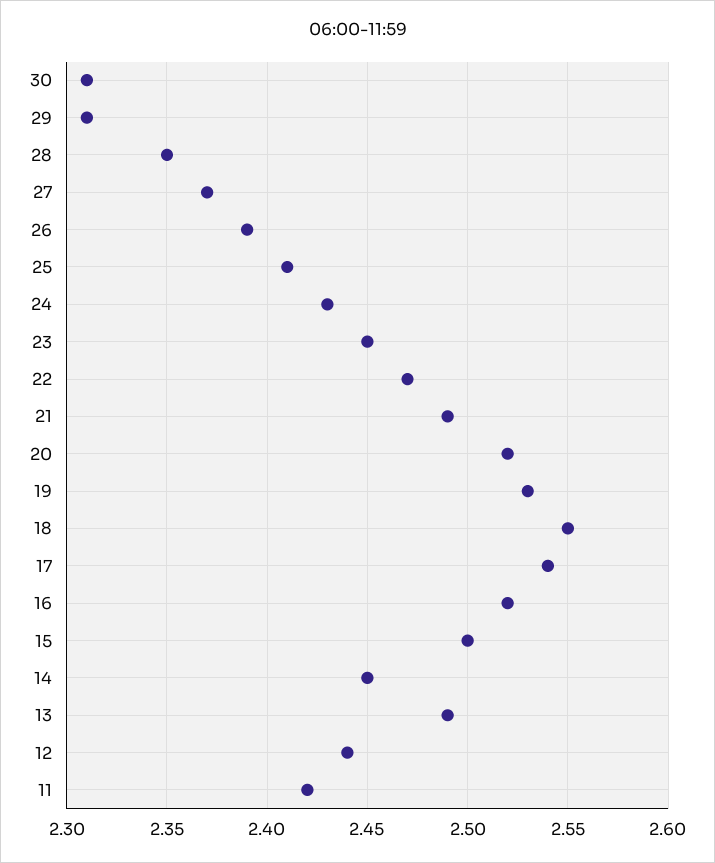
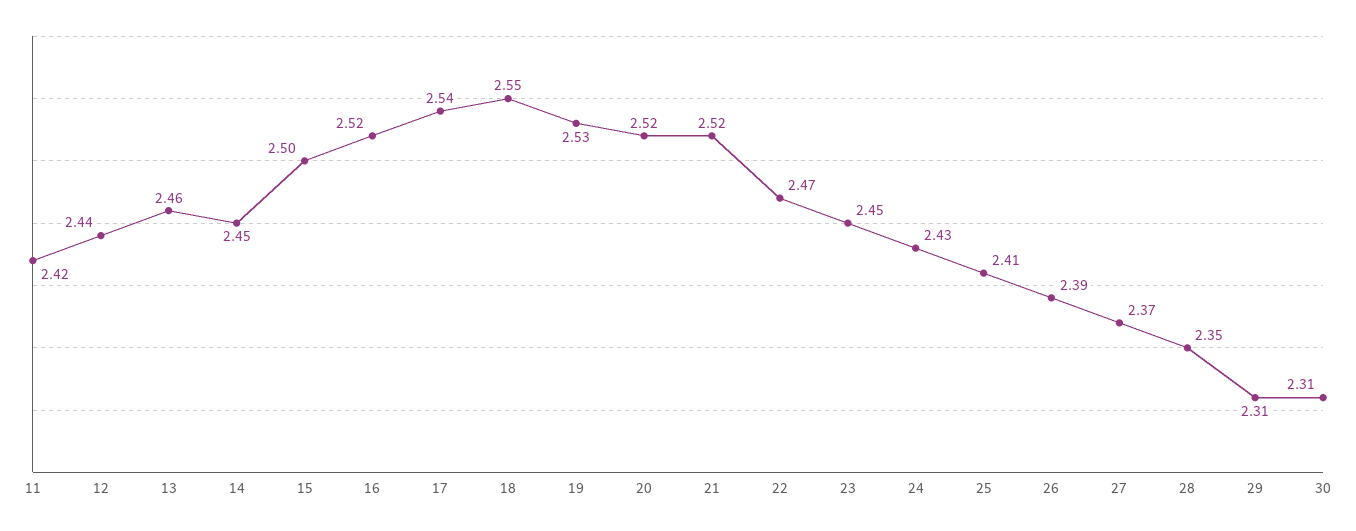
21: 2.49 -> 2.52
13: 2.49 -> 2.46

